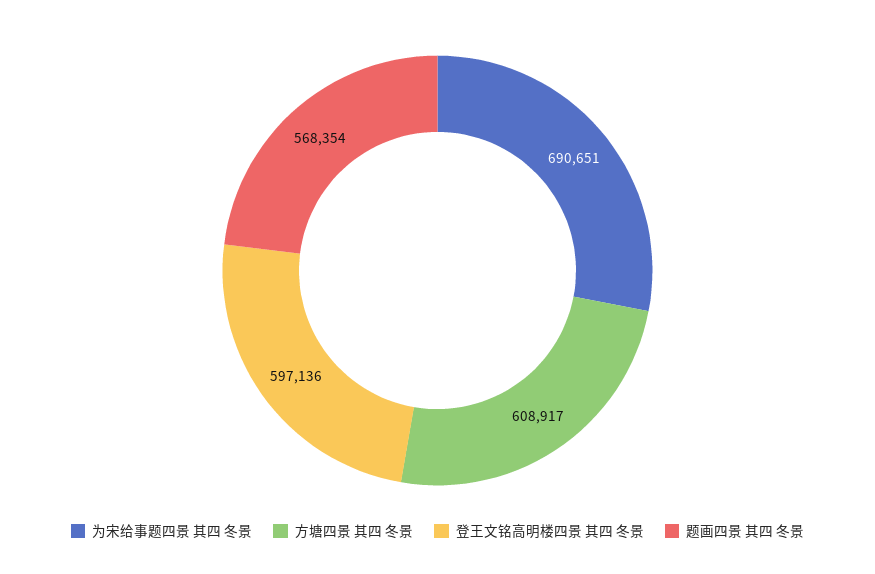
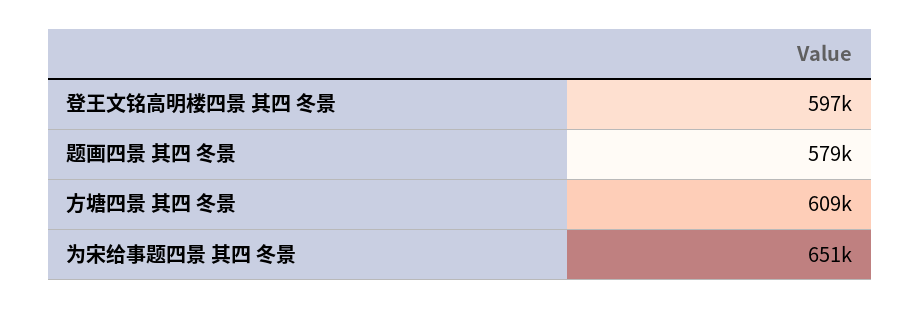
为宋给事题四景 其四 冬景: 690651 -> 651000
题画四景 其四 冬景: 568354 -> 579000

